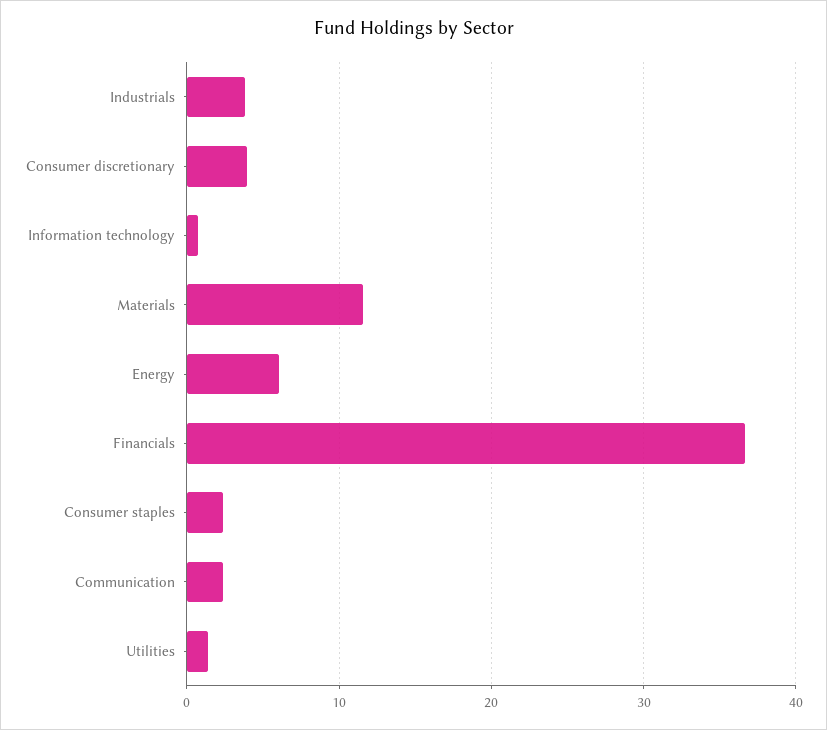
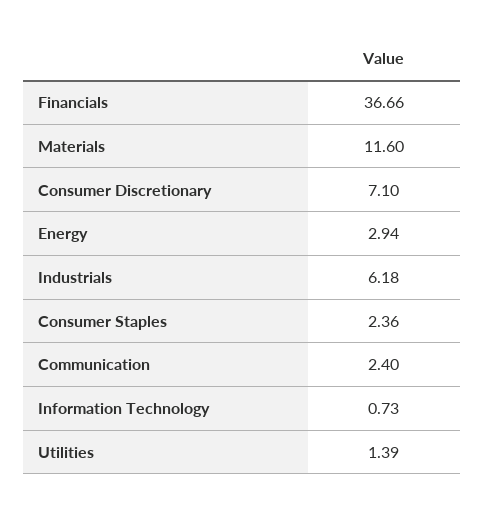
Industrials: 4 -> 6.18
Consumer discretionary: 4 -> 7.1
Energy: 6 -> 2.94

